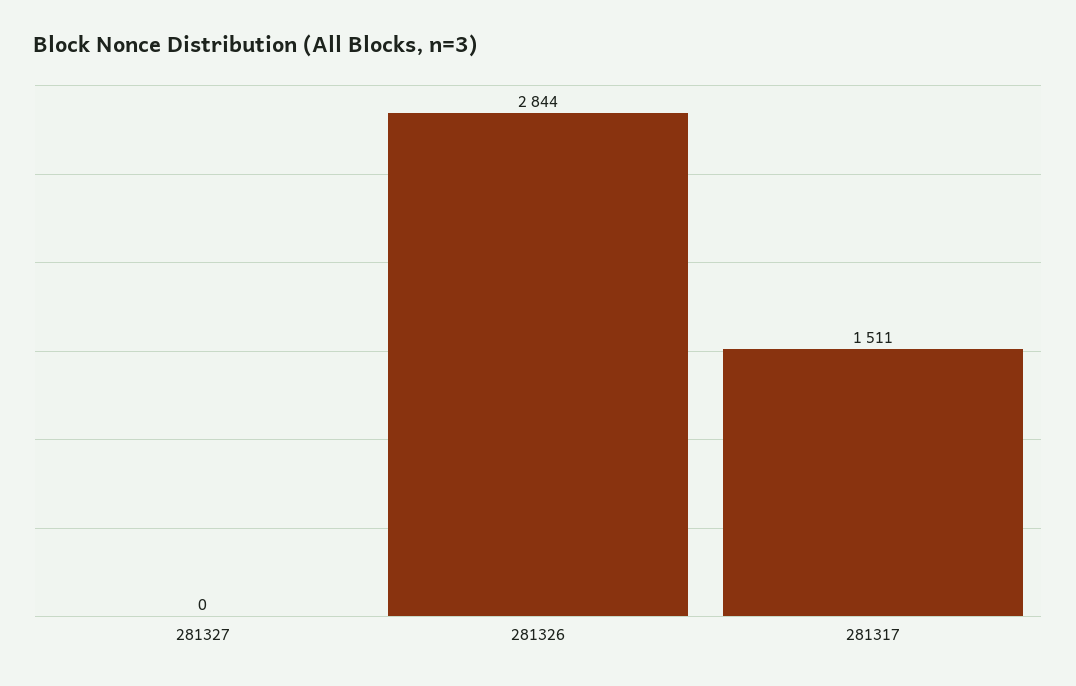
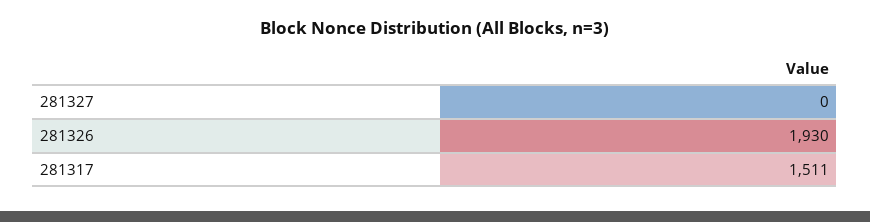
281326: 2844 -> 1930

